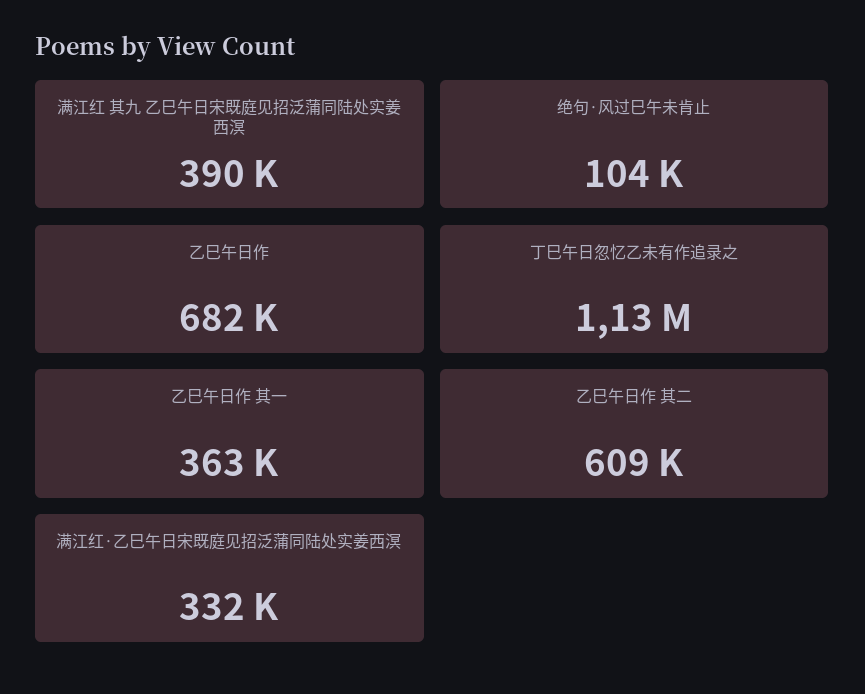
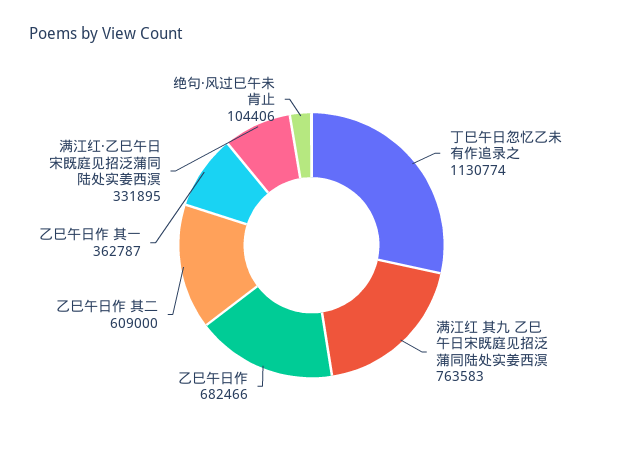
满江红 其九 乙巳午日宋既庭见招泛蒲同陆处实姜西溟: 390000 -> 763583

